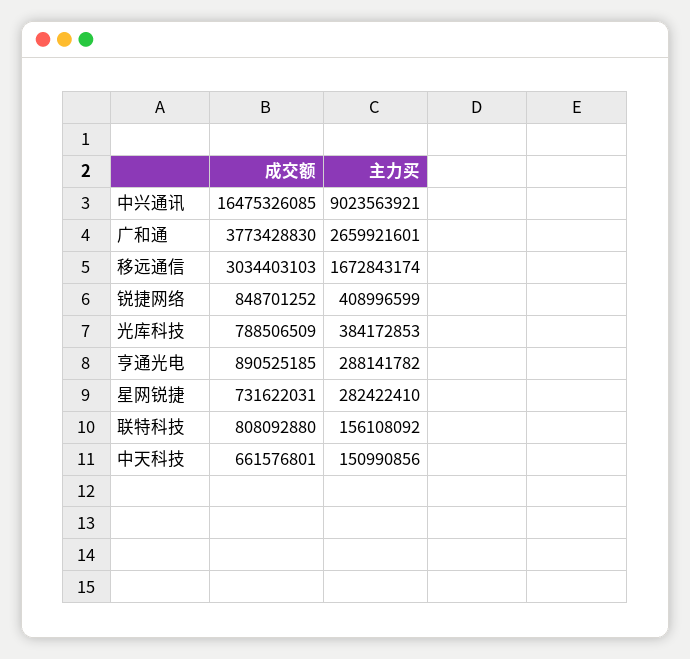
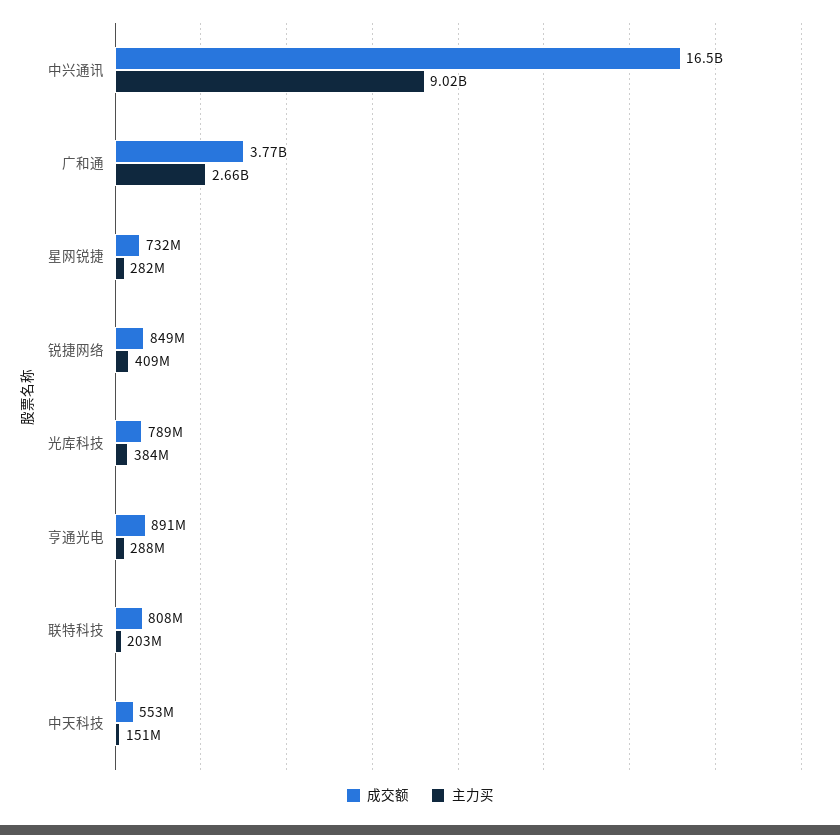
成交额, 移远通信: 3034403103 -> none
主力买, 移远通信: 1672843174 -> none
主力买, 联特科技: 156108092 -> 203000000
成交额, 中天科技: 661576801 -> 553000000

